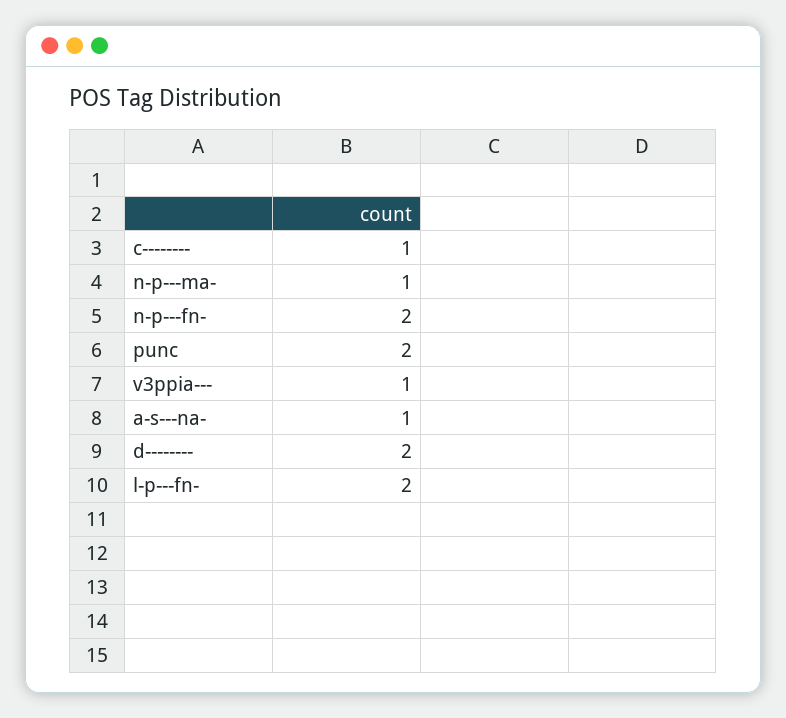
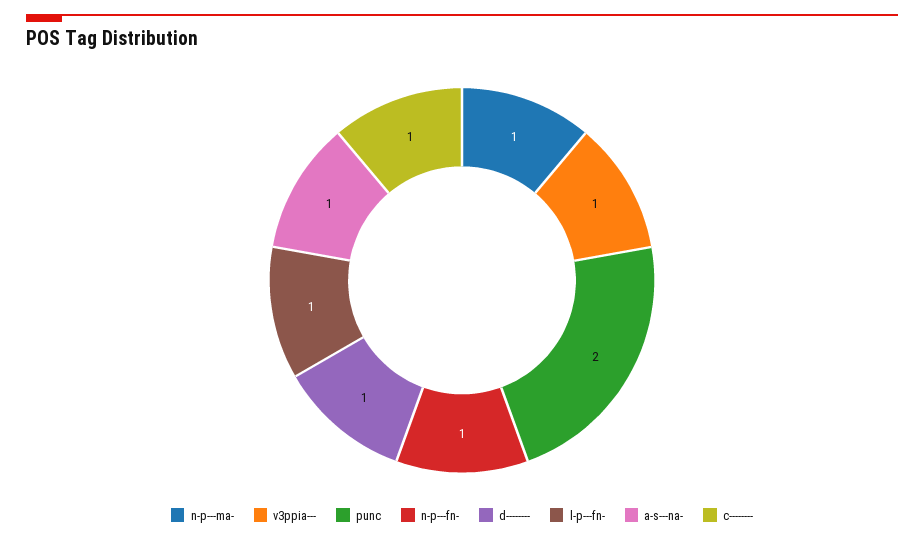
n-p---fn-: 2 -> 1
d--------: 2 -> 1
l-p---fn-: 2 -> 1

